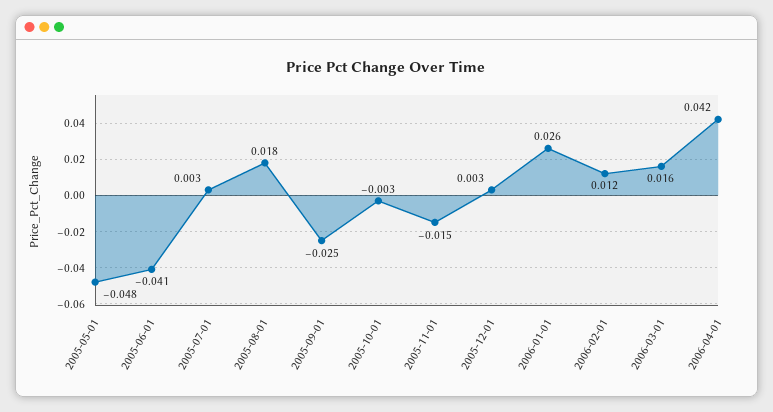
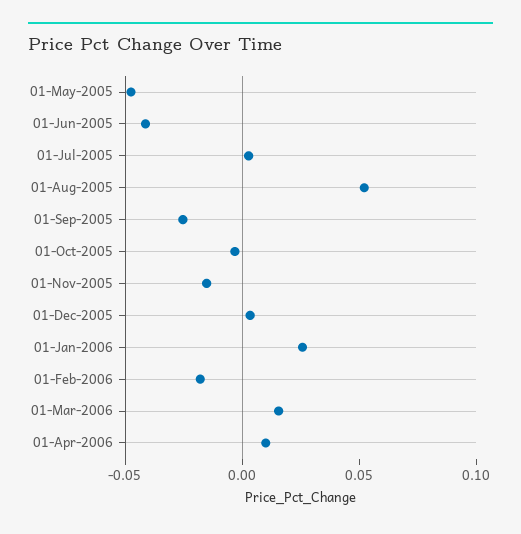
2005-08-01: 0.018 -> 0.05
2006-02-01: 0.012 -> -0.02
2006-04-01: 0.042 -> 0.01

